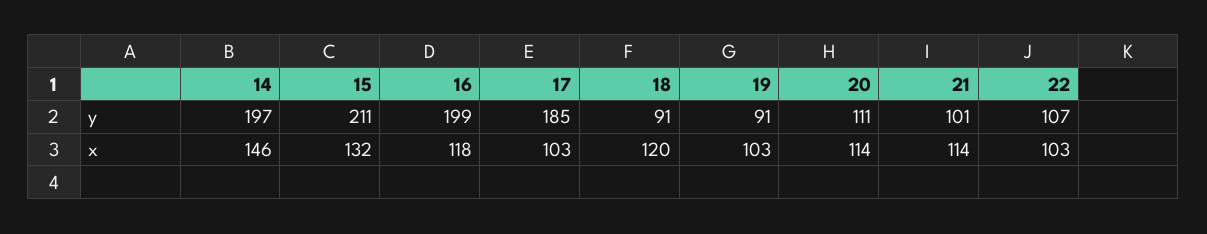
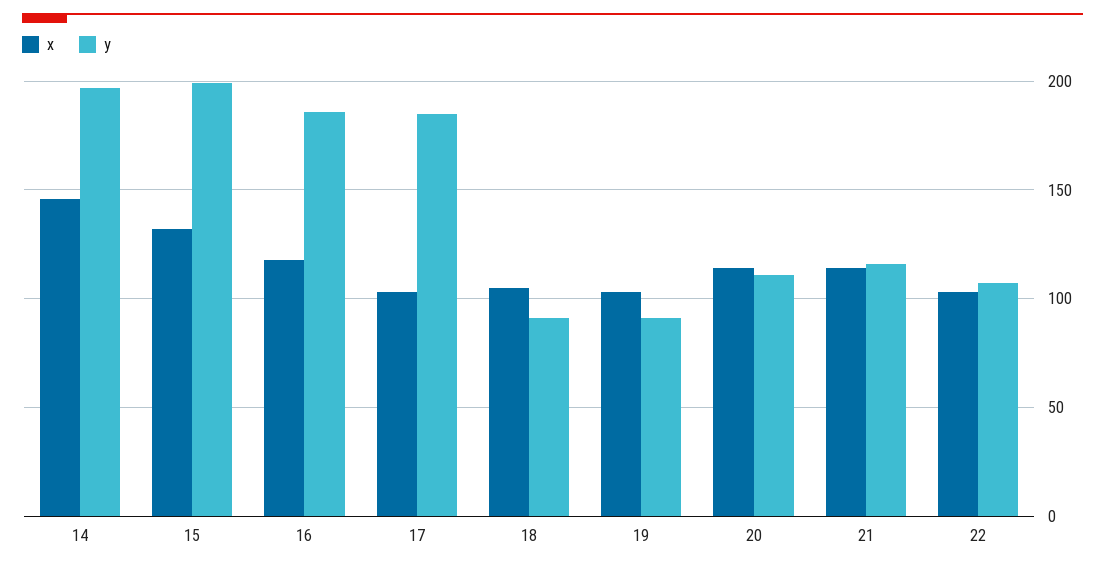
y, 15: 211 -> 200
y, 16: 199 -> 185
y, 21: 101 -> 115
x, 18: 120 -> 105

